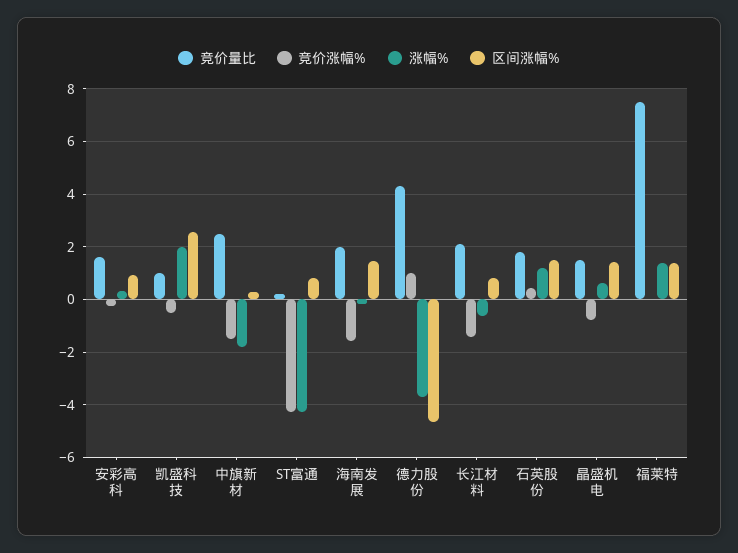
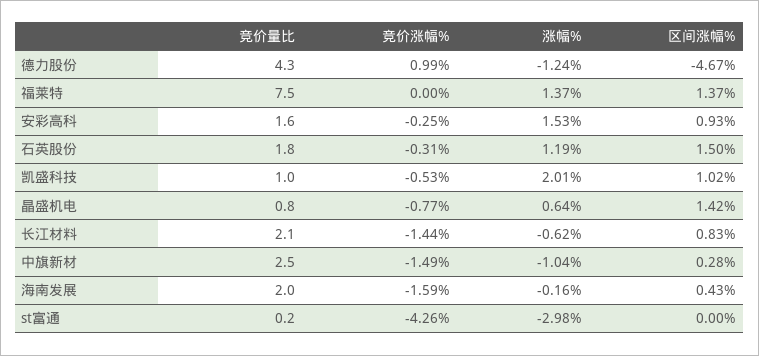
涨幅%, 安彩高科: 0.25 -> 1.53
区间涨幅%, 凯盛科技: 2.5 -> 1.02
涨幅%, 中旗新材: -1.75 -> -1.04
涨幅%, ST富通: -4.25 -> -2.98
区间涨幅%, ST富通: 0.75 -> 0
区间涨幅%, 海南发展: 1.5 -> 0.43
涨幅%, 德力股份: -3.75 -> -1.24
竞价涨幅%, 石英股份: 0.5 -> -0.31
竞价量比, 晶盛机电: 1.5 -> 0.8

